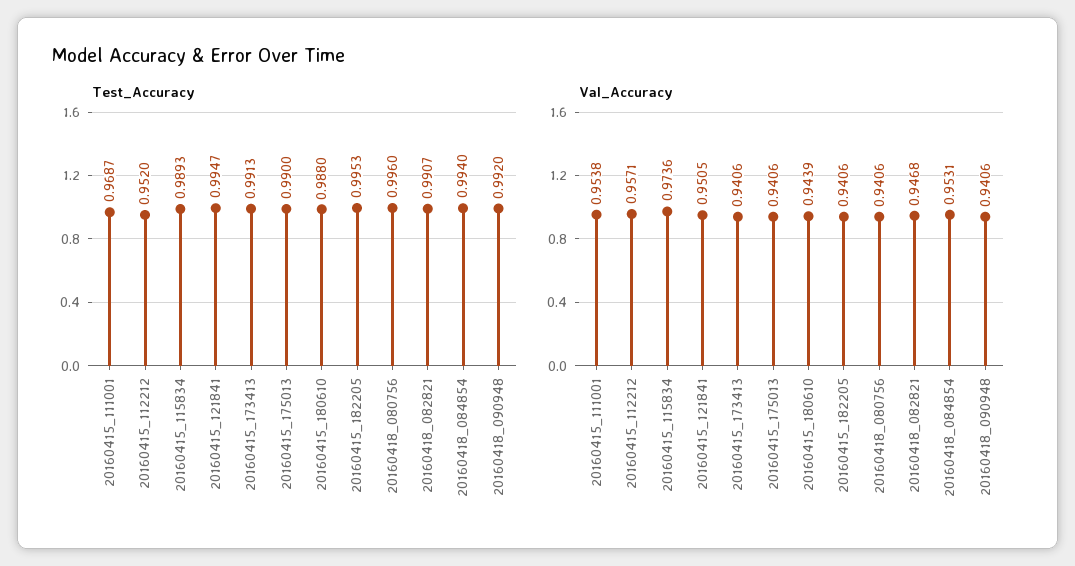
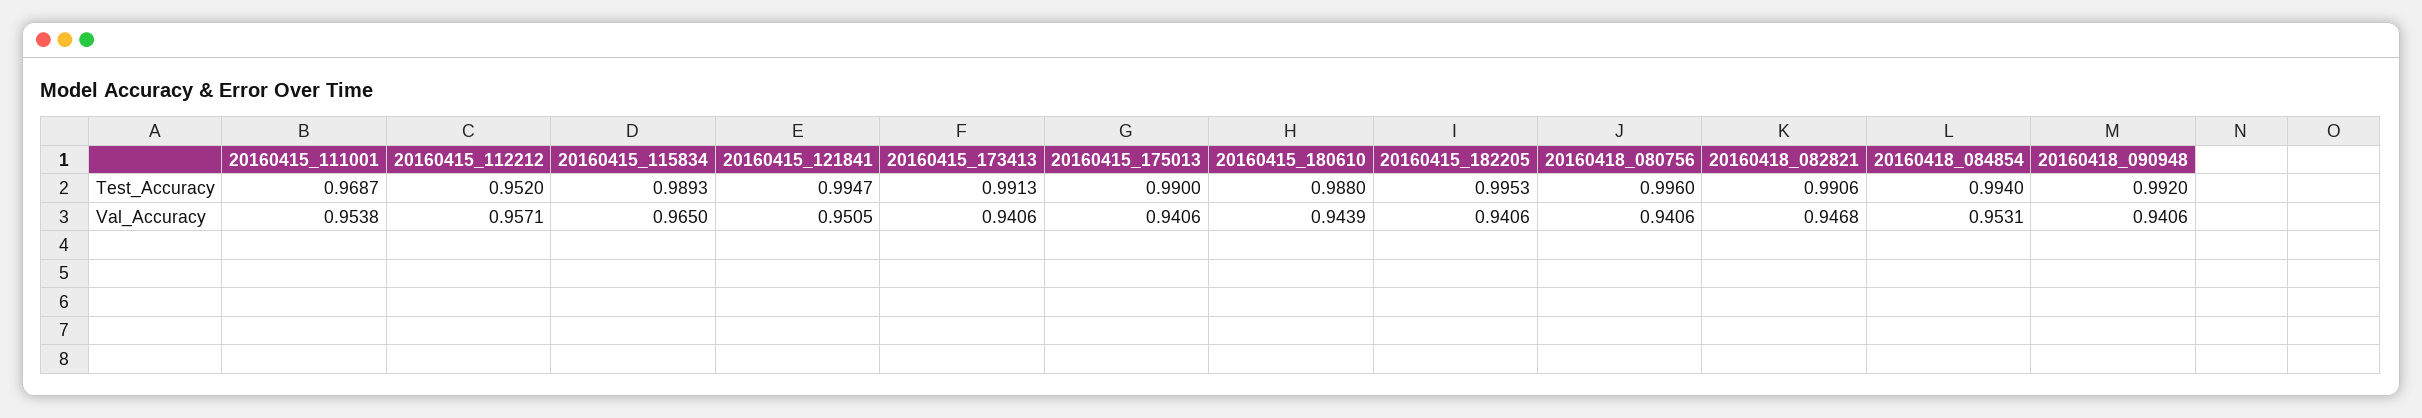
Test_Accuracy, 20160418_082821: 0.9907 -> 0.9906
Val_Accuracy, 20160415_115834: 0.9736 -> 0.965

